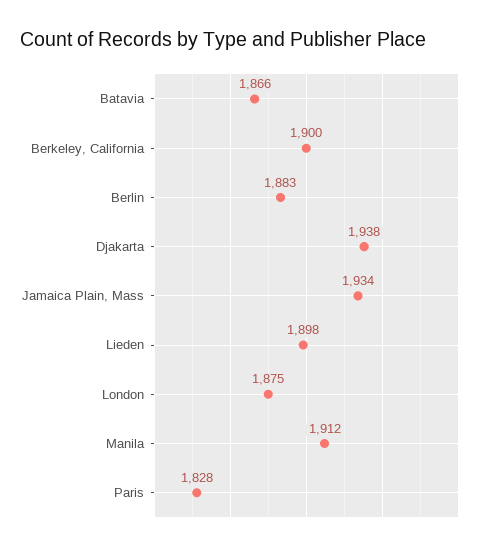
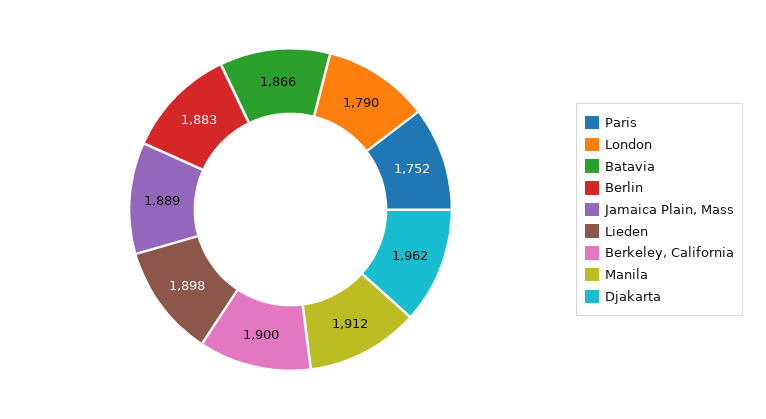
Djakarta: 1938 -> 1962
Jamaica Plain, Mass: 1934 -> 1889
London: 1875 -> 1790
Paris: 1828 -> 1752

